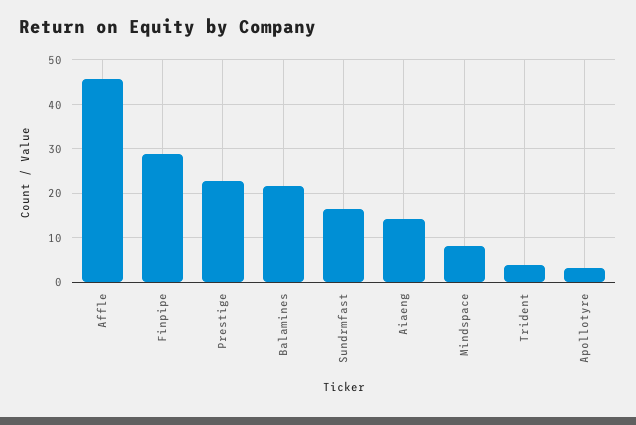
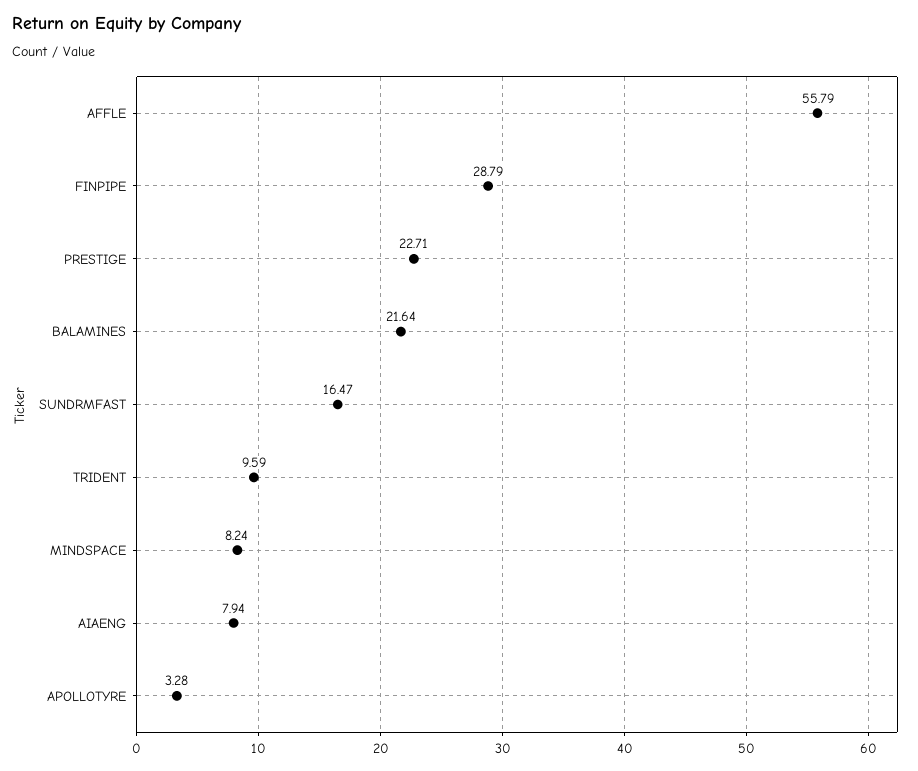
Affle: 46 -> 55.79
Aiaeng: 14 -> 7.94
Trident: 4 -> 9.59

